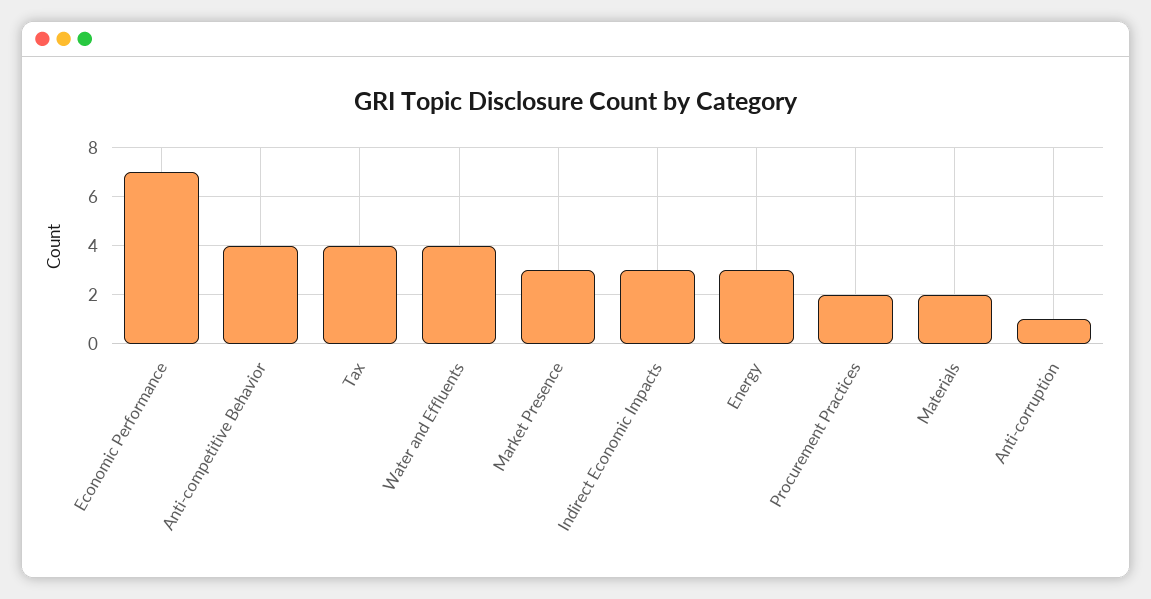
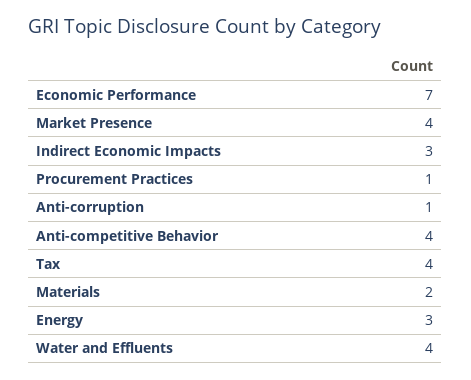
Market Presence: 3 -> 4
Procurement Practices: 2 -> 1

